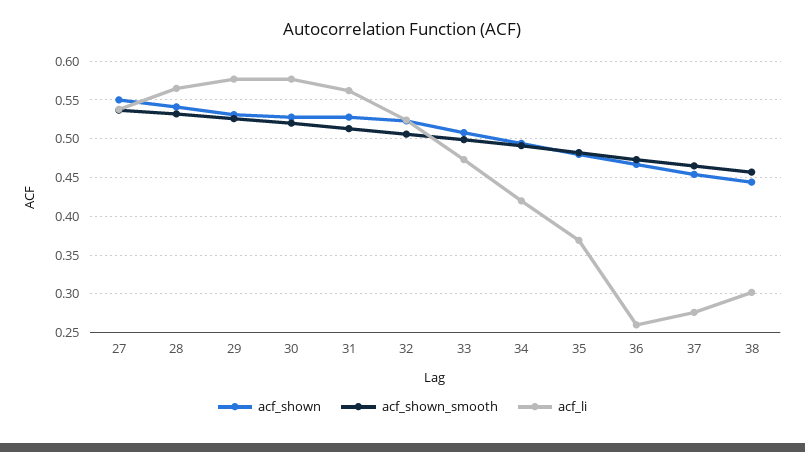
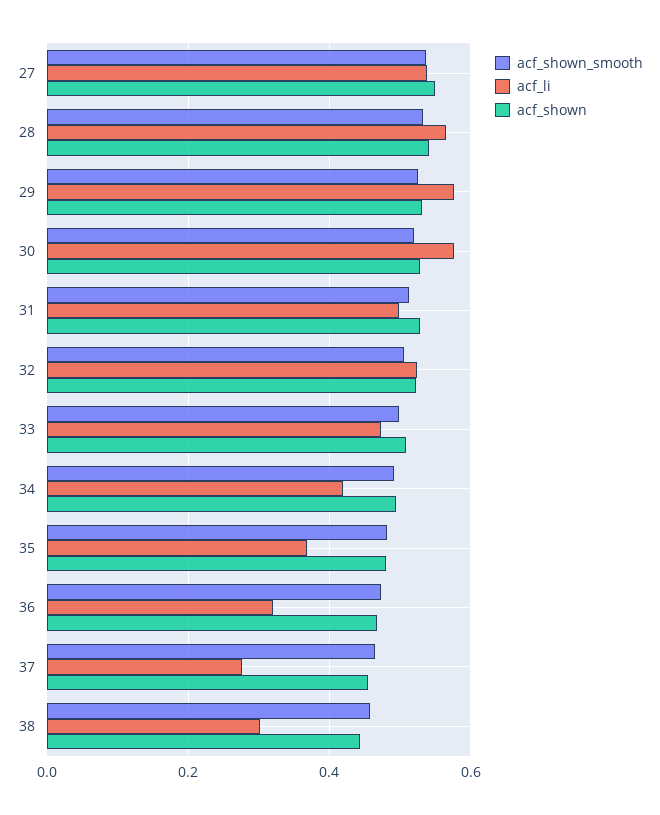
acf_li, 31: 0.56 -> 0.5
acf_li, 36: 0.26 -> 0.32

